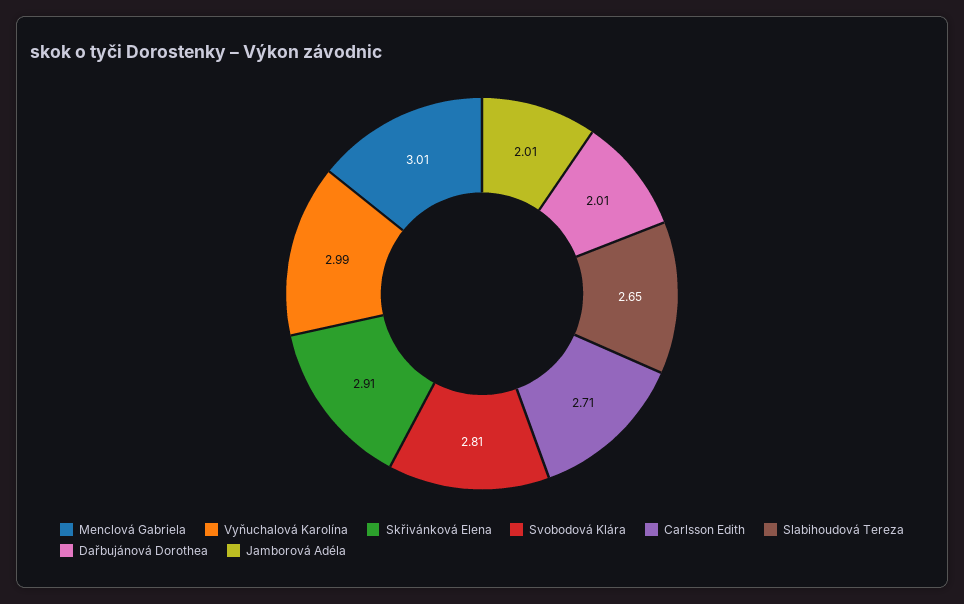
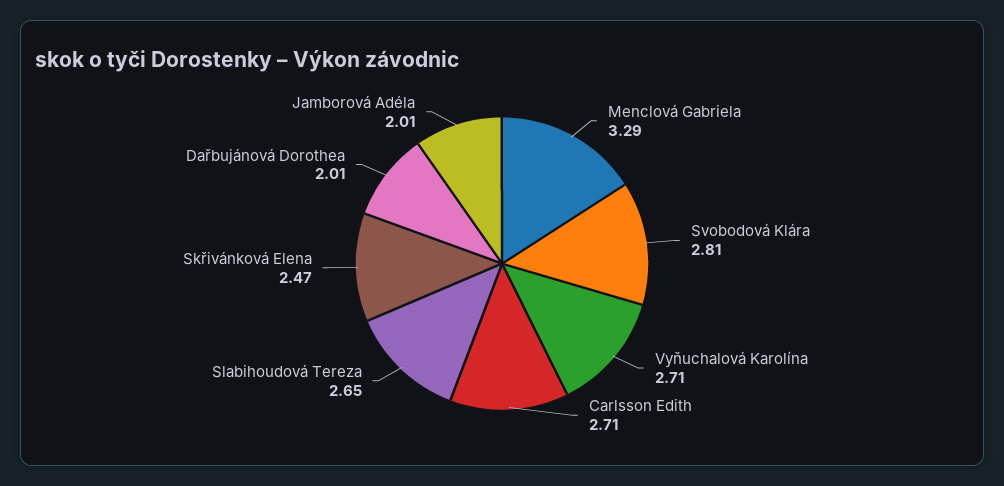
Menclová Gabriela: 3.01 -> 3.29
Vyňuchalová Karolína: 2.99 -> 2.71
Skřivánková Elena: 2.91 -> 2.47

